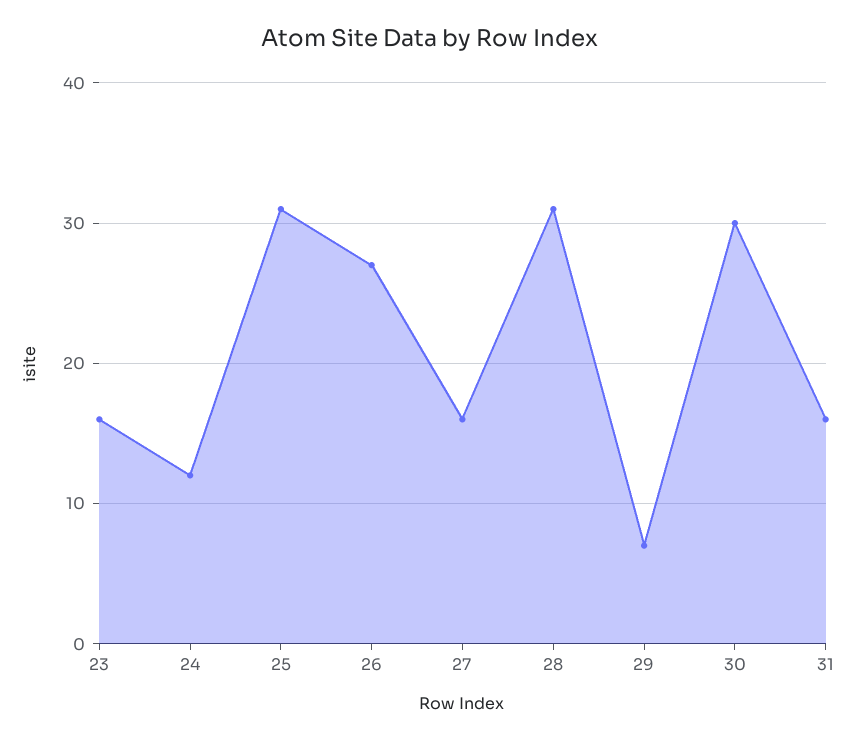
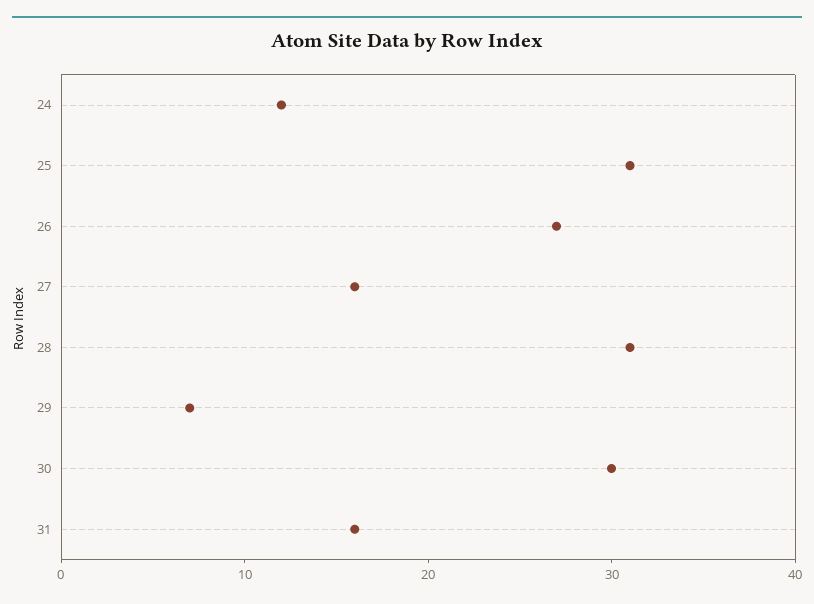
23: 16 -> none

